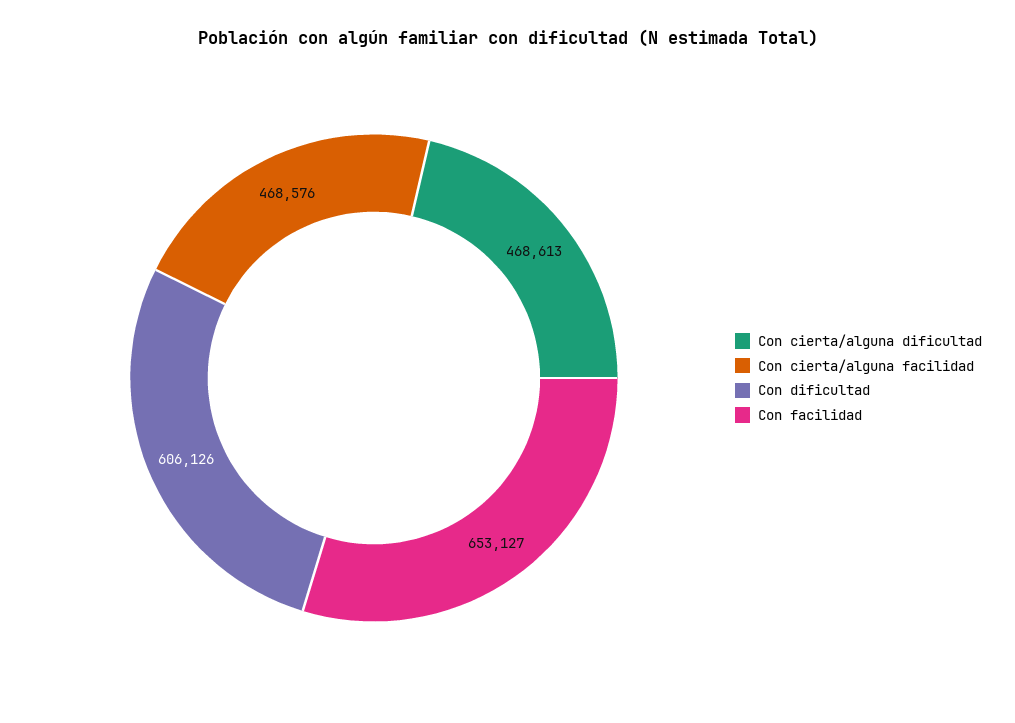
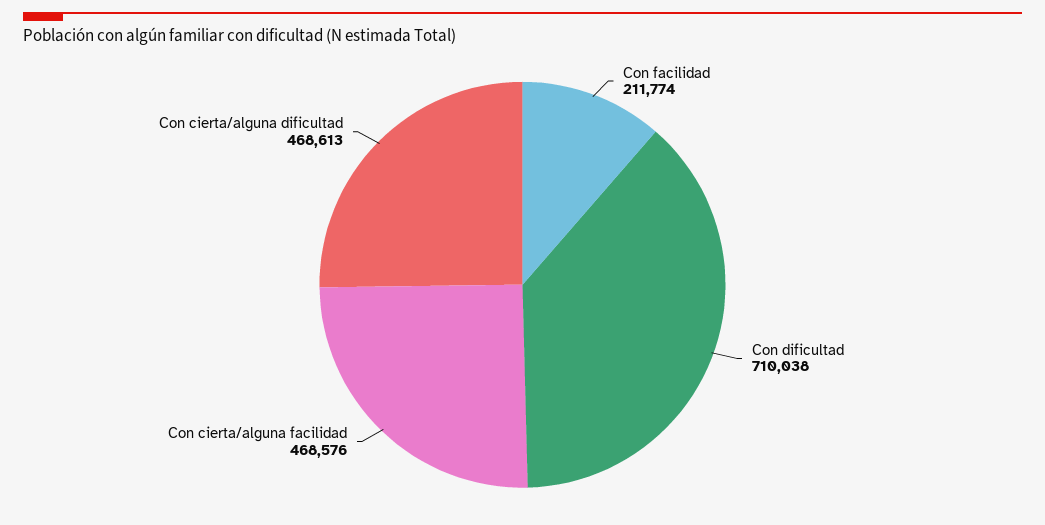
Con dificultad: 606126 -> 710038
Con facilidad: 653127 -> 211774

